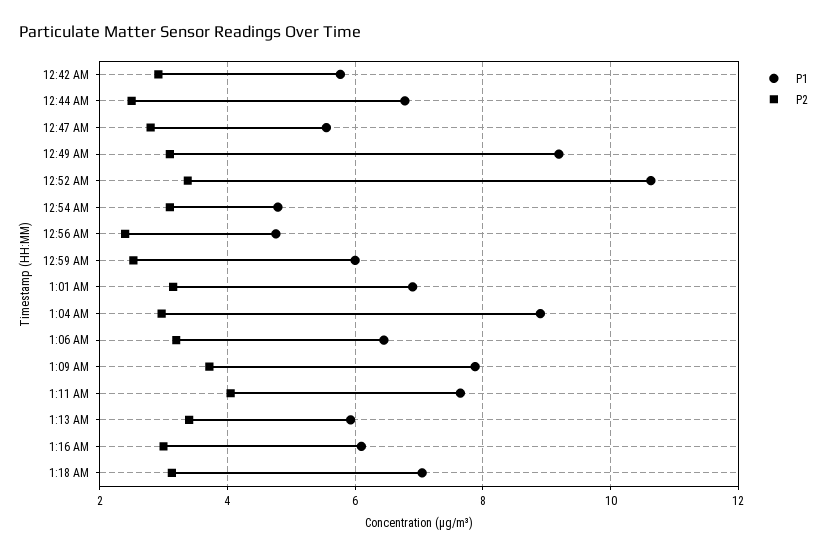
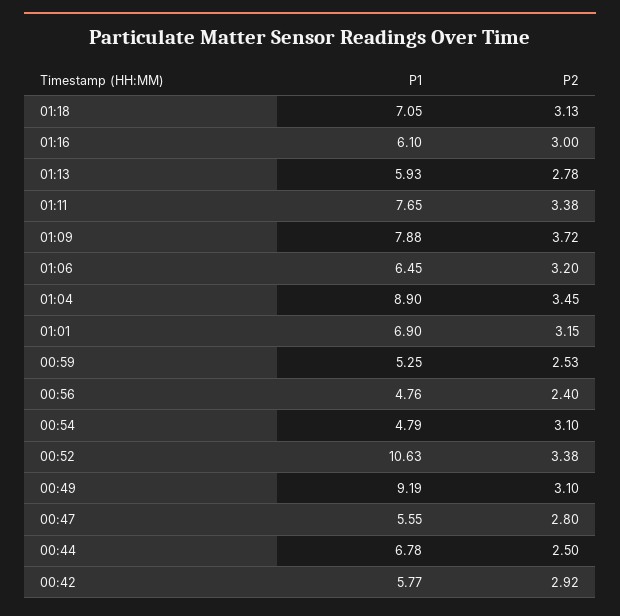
P1, 12:59 AM: 6 -> 5.25
P2, 1:04 AM: 3 -> 3.45
P2, 1:11 AM: 4 -> 3.38
P2, 1:13 AM: 3.4 -> 2.78

